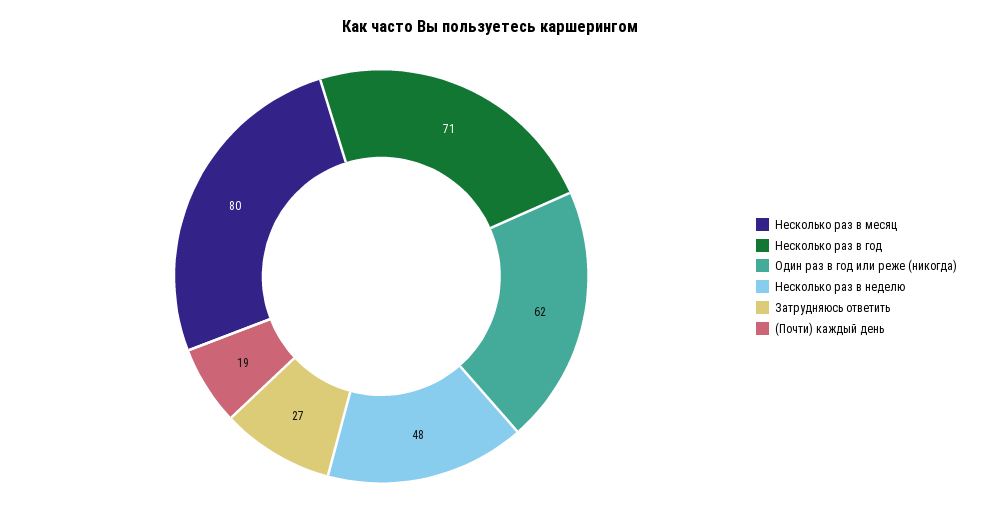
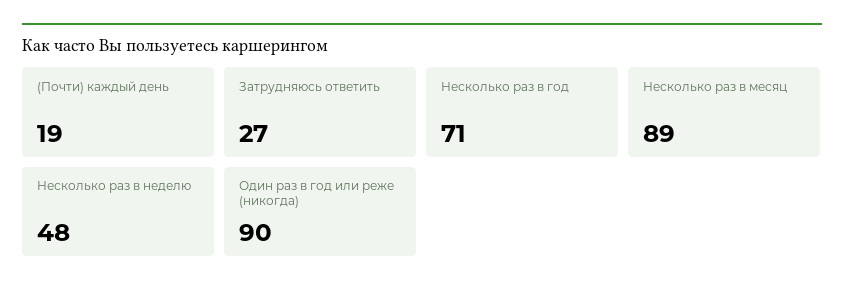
Несколько раз в месяц: 80 -> 89
Один раз в год или реже (никогда): 62 -> 90

